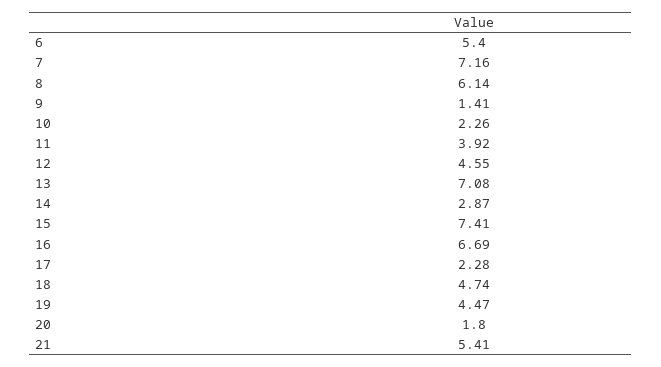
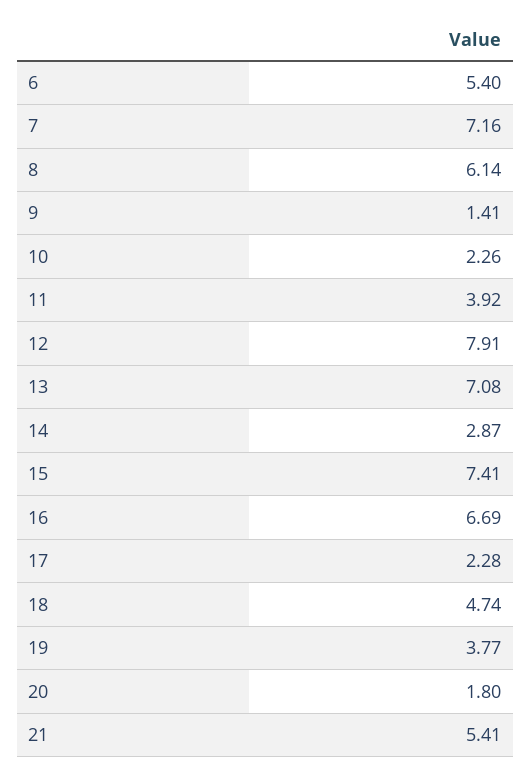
12: 4.55 -> 7.91
19: 4.47 -> 3.77

